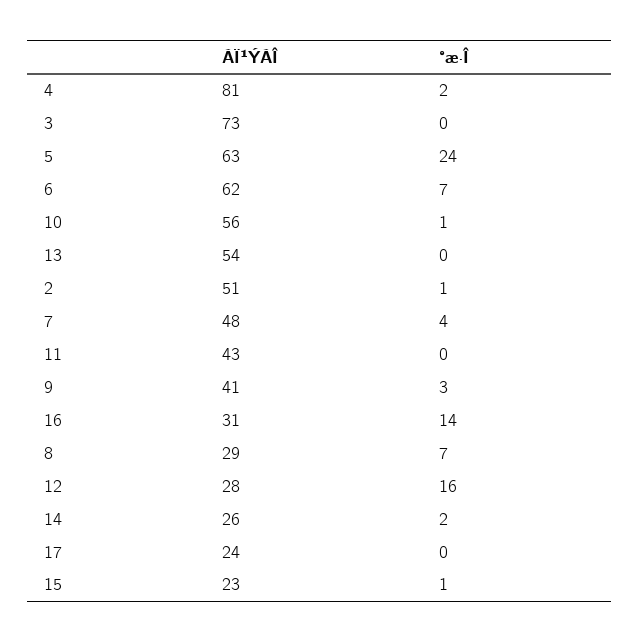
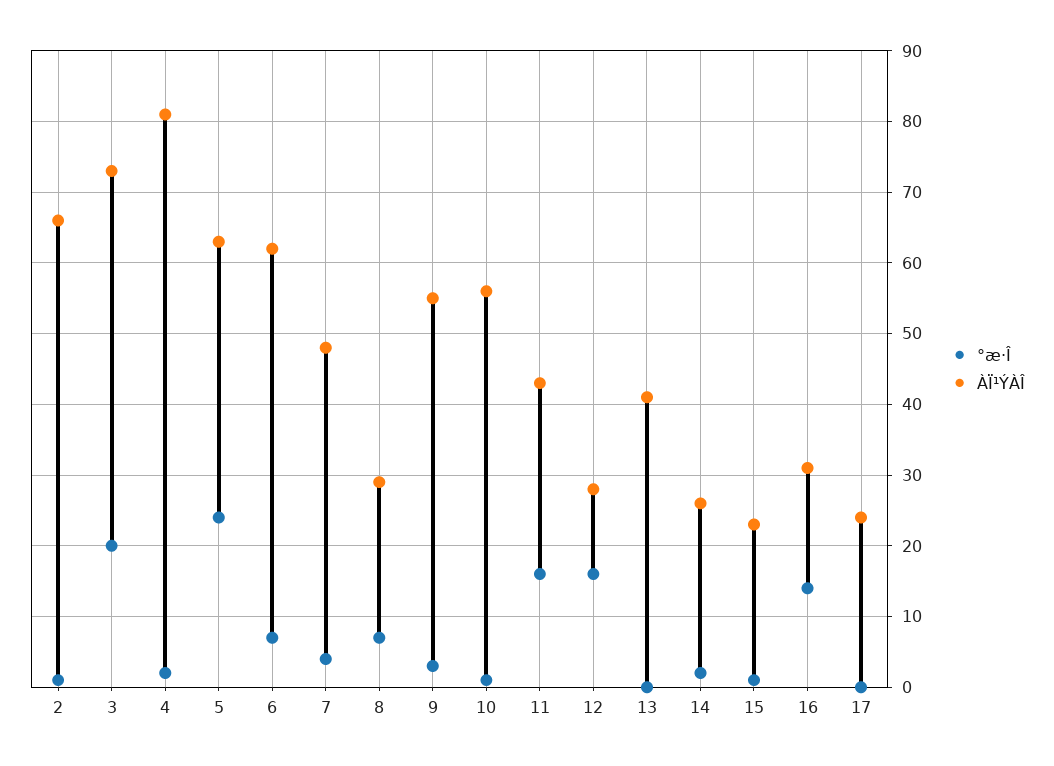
°æ·Î, 3: 0 -> 20
ÀÏ¹ÝÀÎ, 13: 54 -> 41
ÀÏ¹ÝÀÎ, 2: 51 -> 66
°æ·Î, 11: 0 -> 16
ÀÏ¹ÝÀÎ, 9: 41 -> 55

